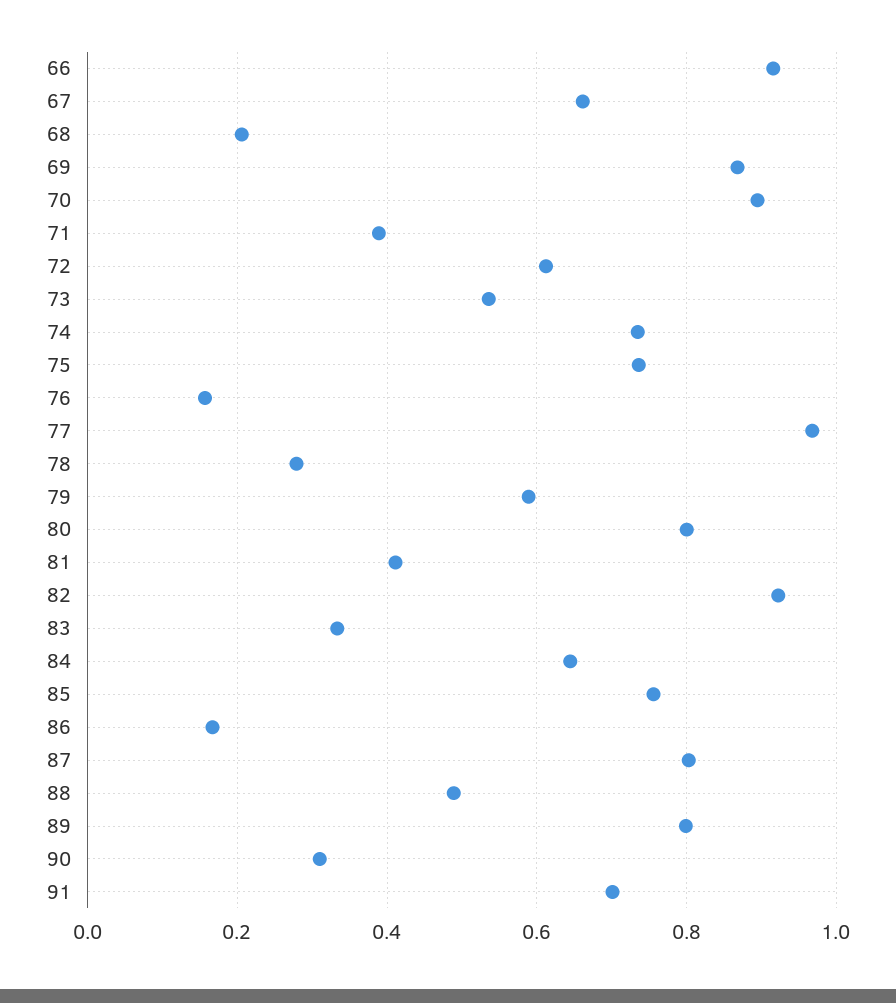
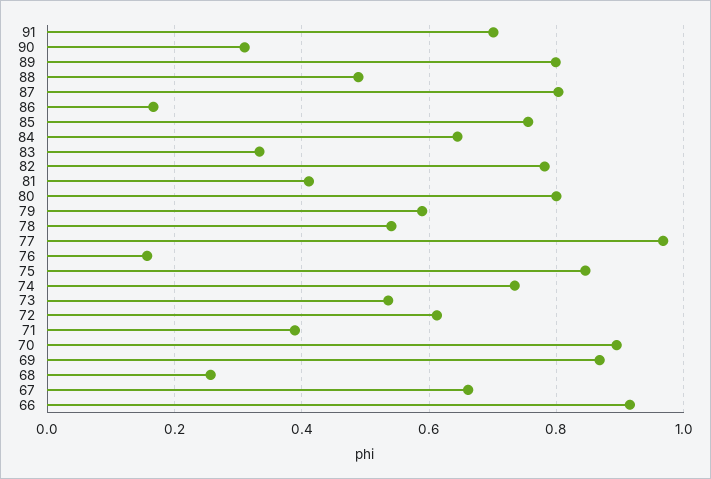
68: 0.2 -> 0.26
75: 0.74 -> 0.84
78: 0.28 -> 0.54
82: 0.92 -> 0.78

